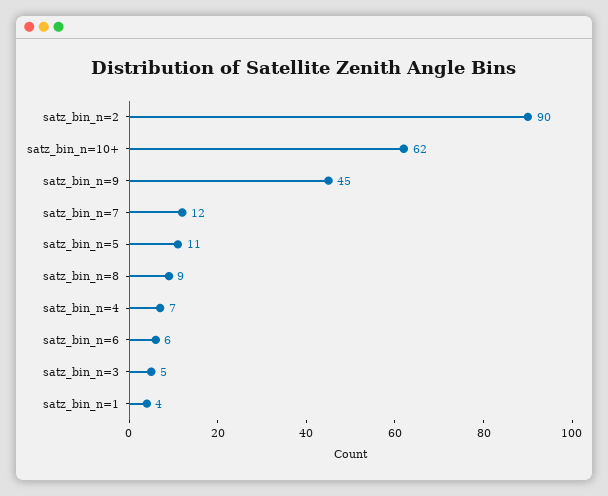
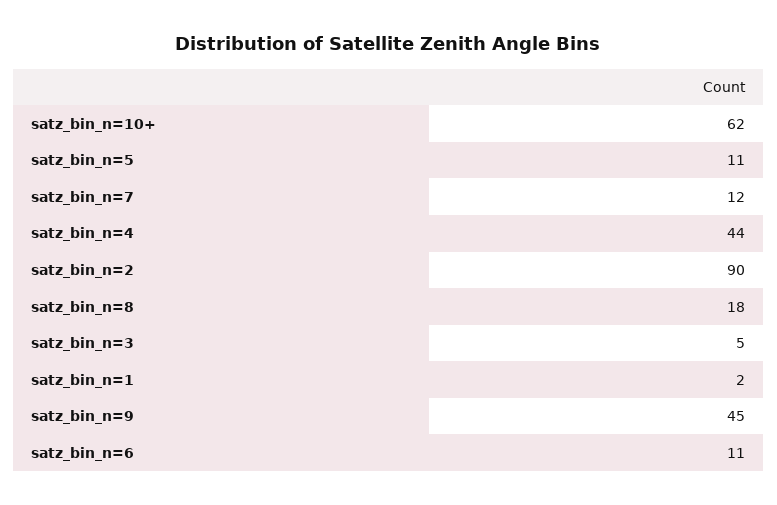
satz_bin_n=8: 9 -> 18
satz_bin_n=4: 7 -> 44
satz_bin_n=6: 6 -> 11
satz_bin_n=1: 4 -> 2

